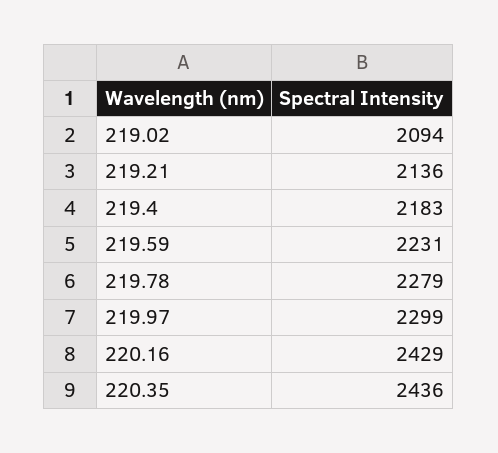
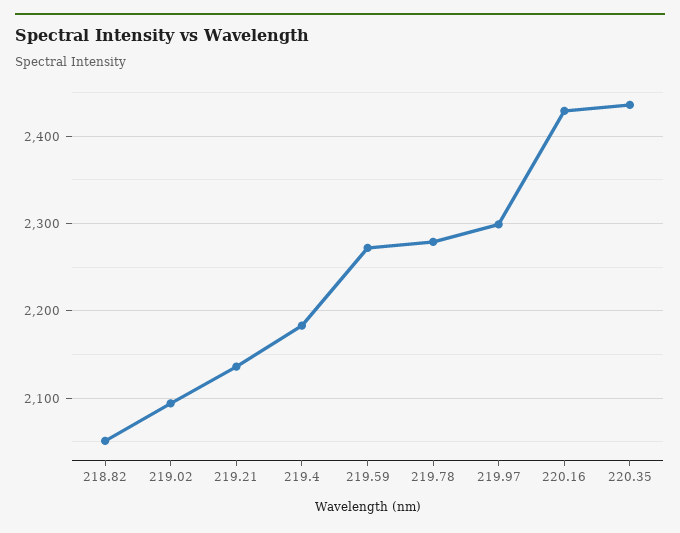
219.59: 2231 -> 2270
218.82: none -> 2050

